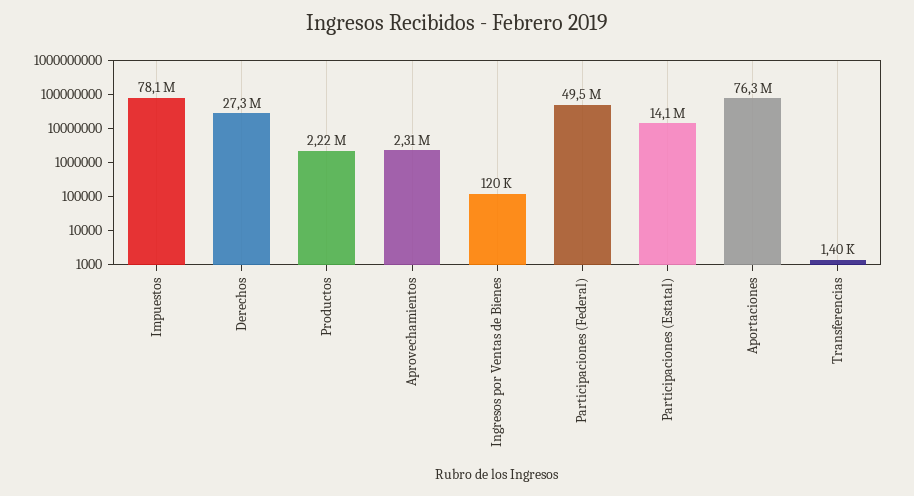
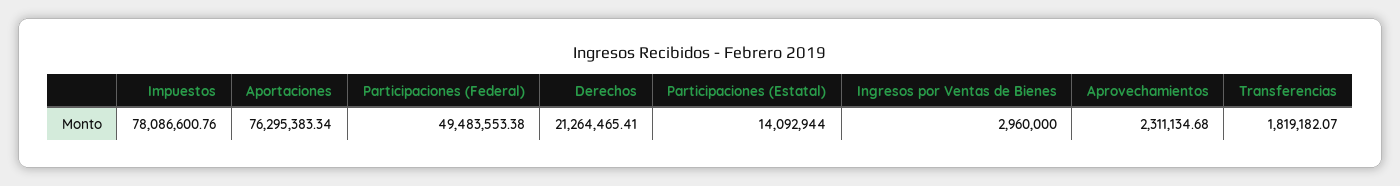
Derechos: 27300000 -> 21264465.41
Productos: 2220000 -> none
Ingresos por Ventas de Bienes: 120000 -> 2960000
Transferencias: 1400 -> 1819182.07

